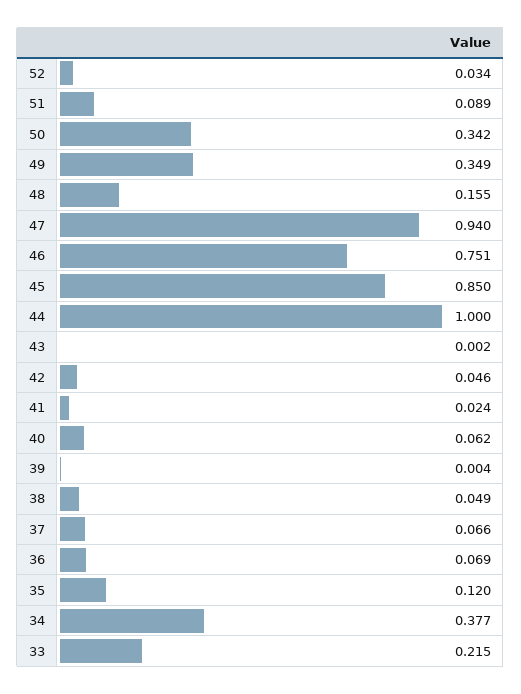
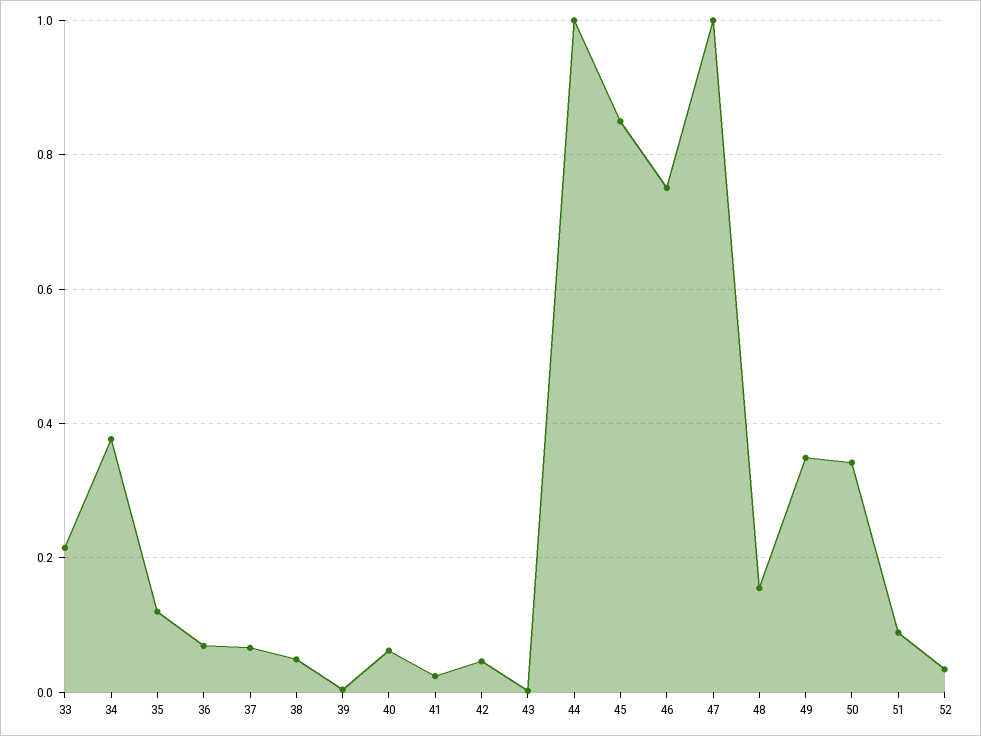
47: 0.94 -> 1

